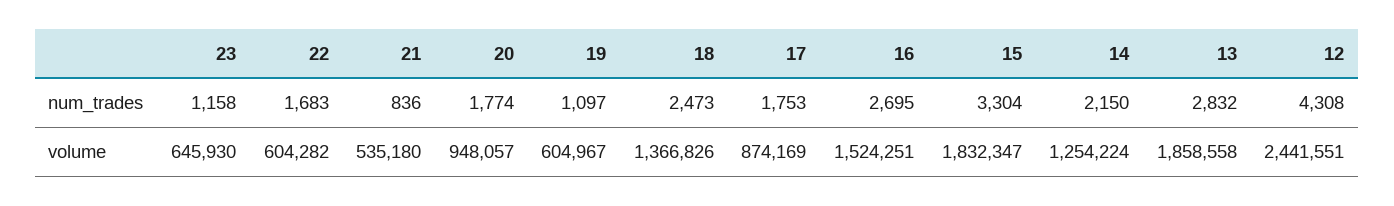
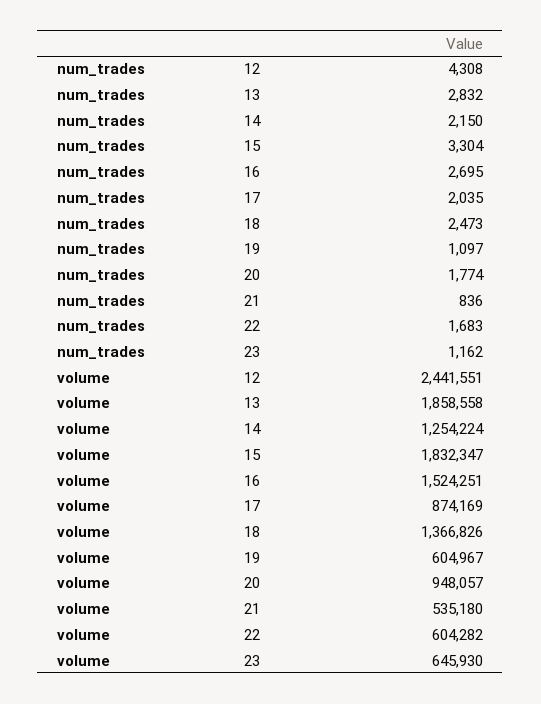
23, num_trades: 1158 -> 1162
17, num_trades: 1753 -> 2035

